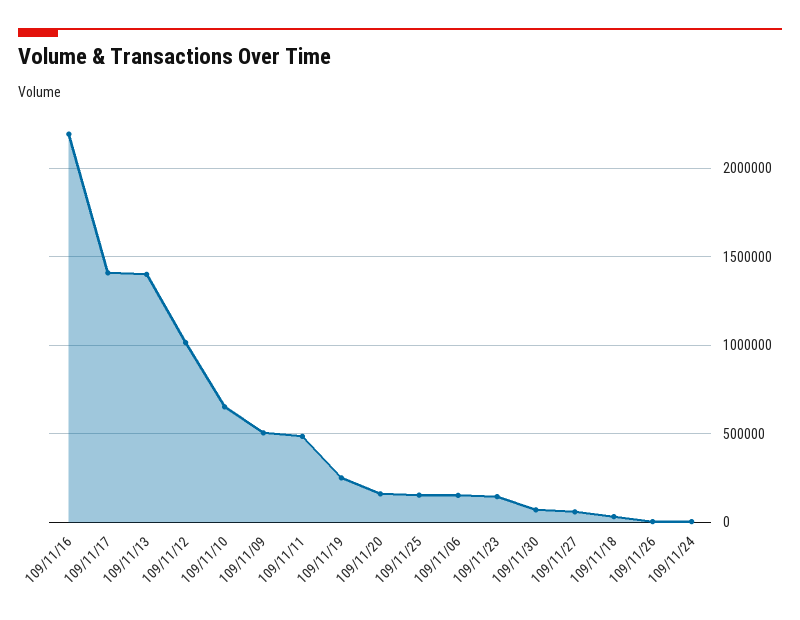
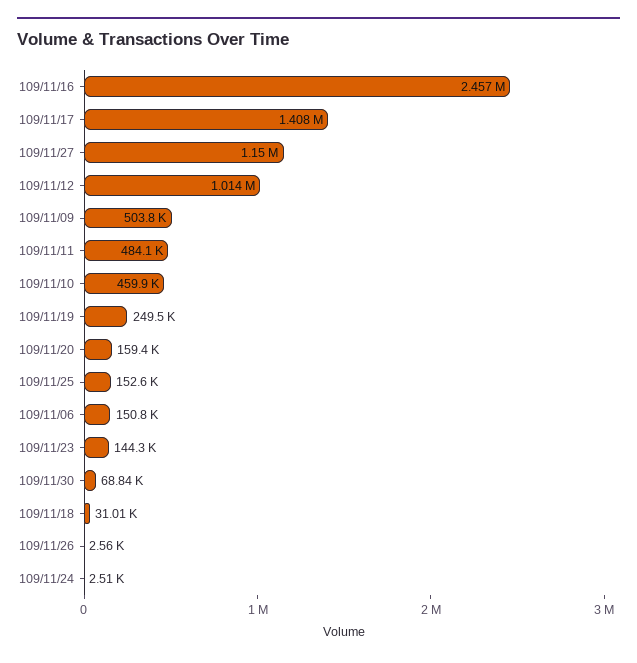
109/11/16: 2200000 -> 2457000
109/11/13: 1400000 -> none
109/11/10: 650000 -> 459900
109/11/27: 50000 -> 1150000

